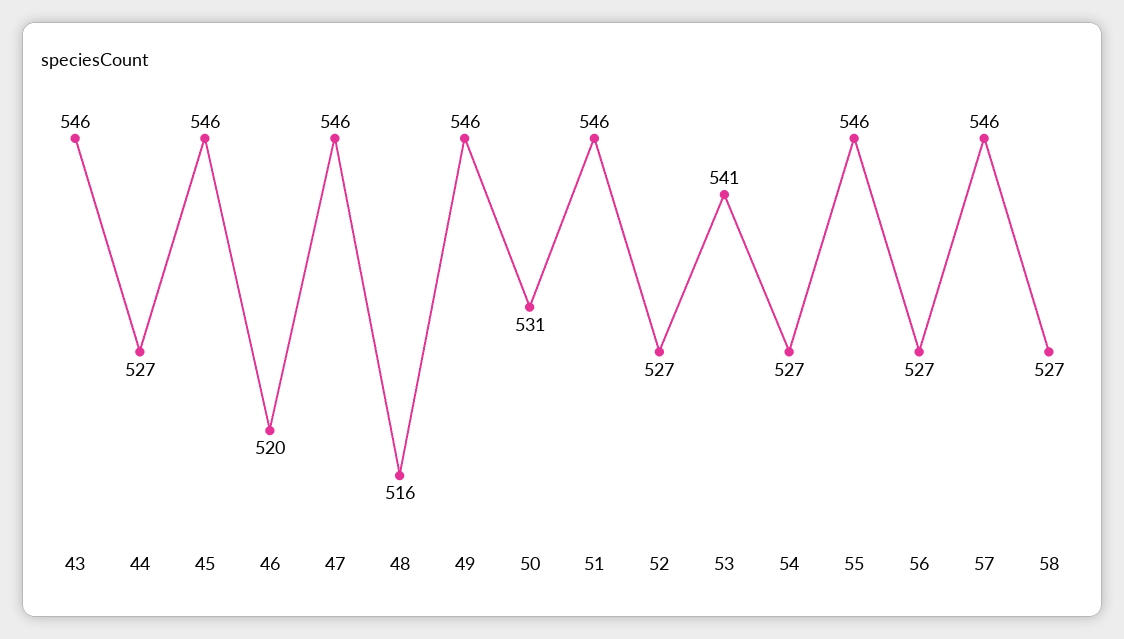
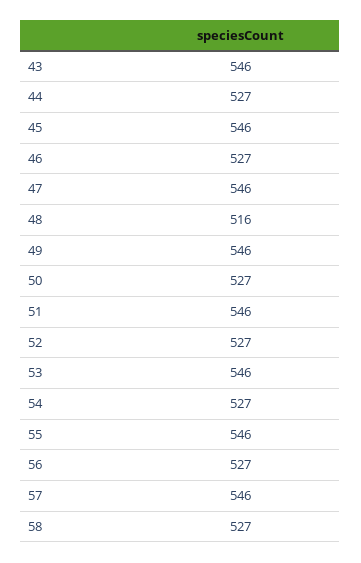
46: 520 -> 527
50: 531 -> 527
53: 541 -> 546

